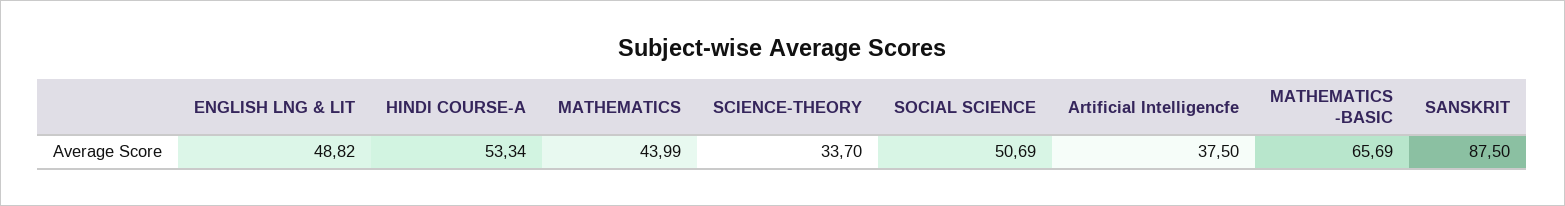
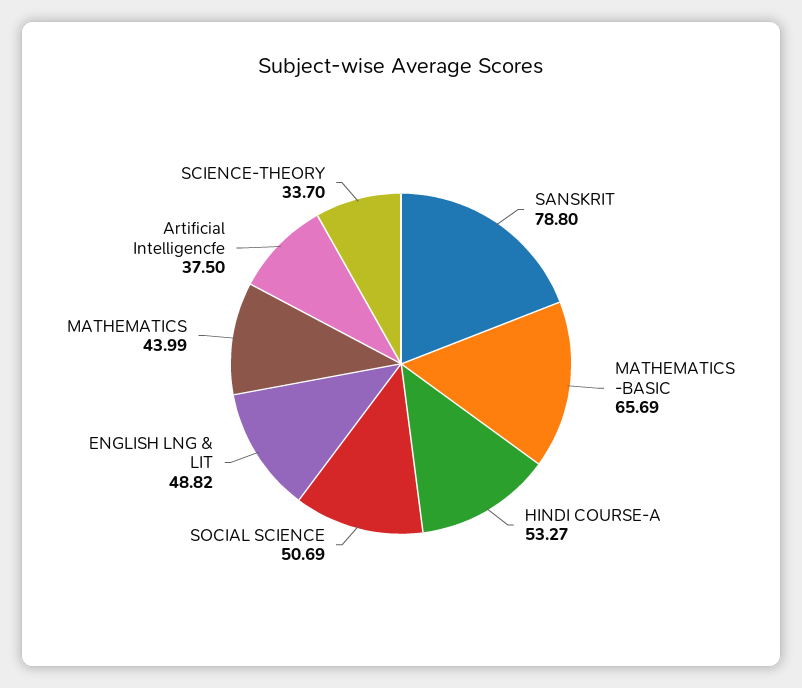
HINDI COURSE-A: 53.34 -> 53.27
SANSKRIT: 87.5 -> 78.8

